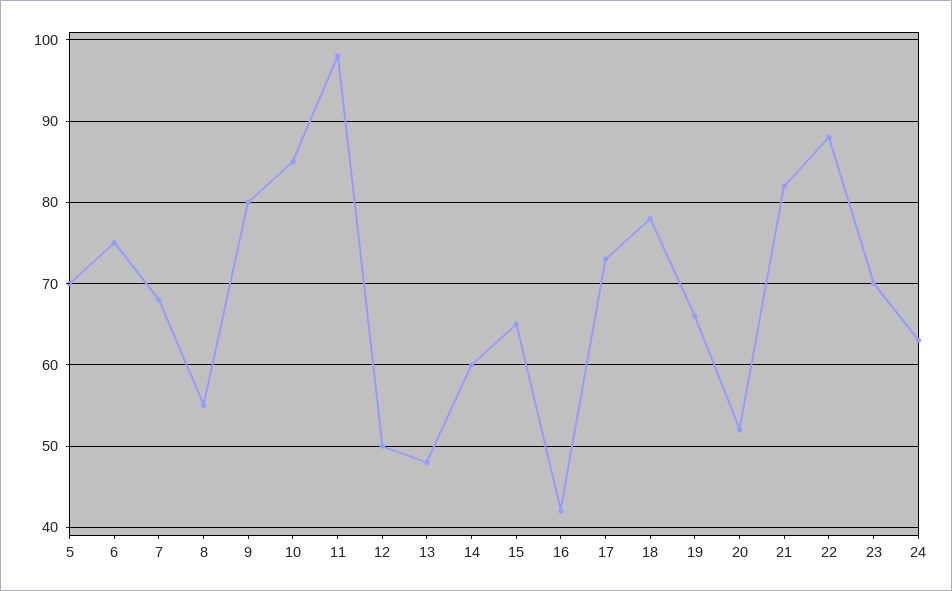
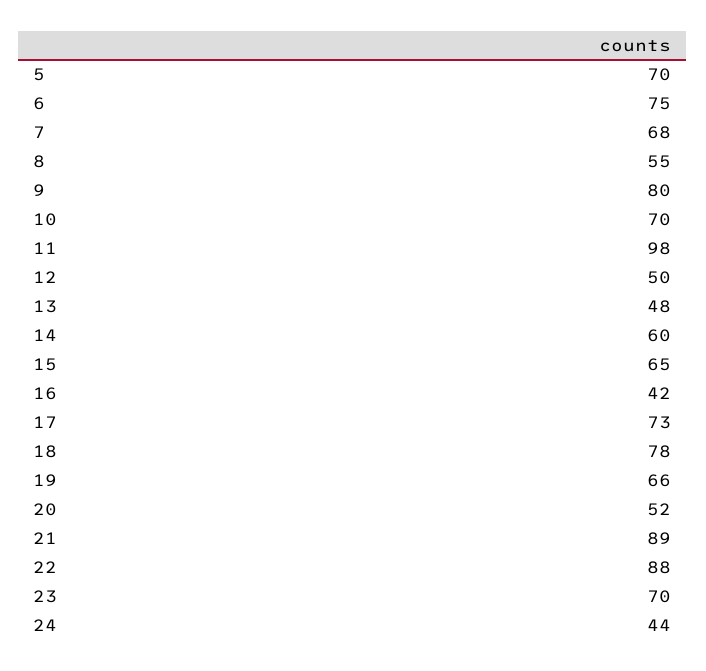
10: 85 -> 70
21: 82 -> 89
24: 63 -> 44

